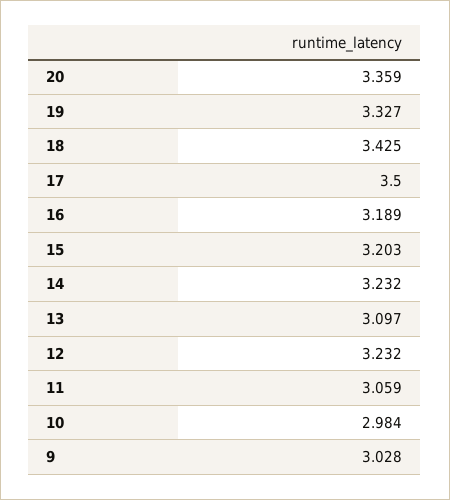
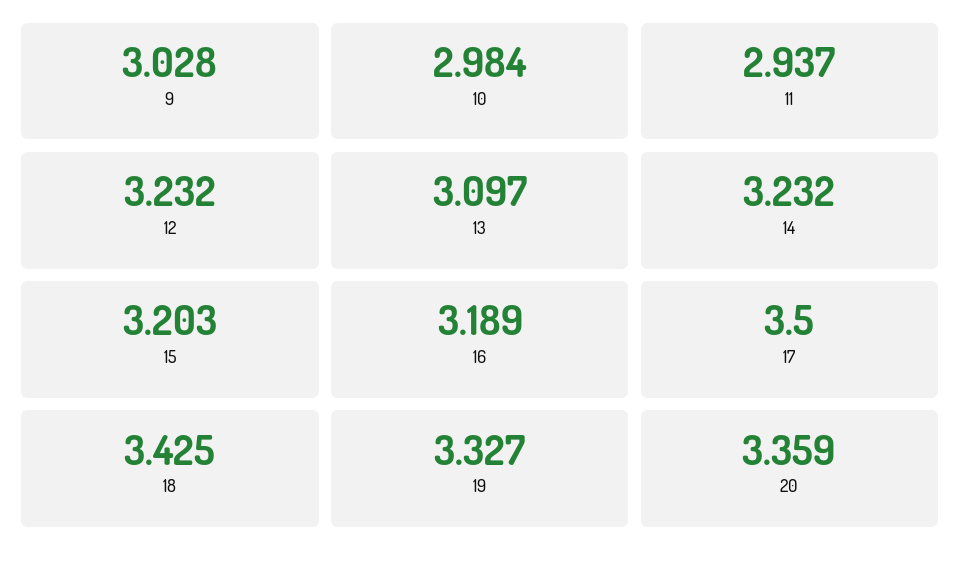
11: 3.059 -> 2.937

